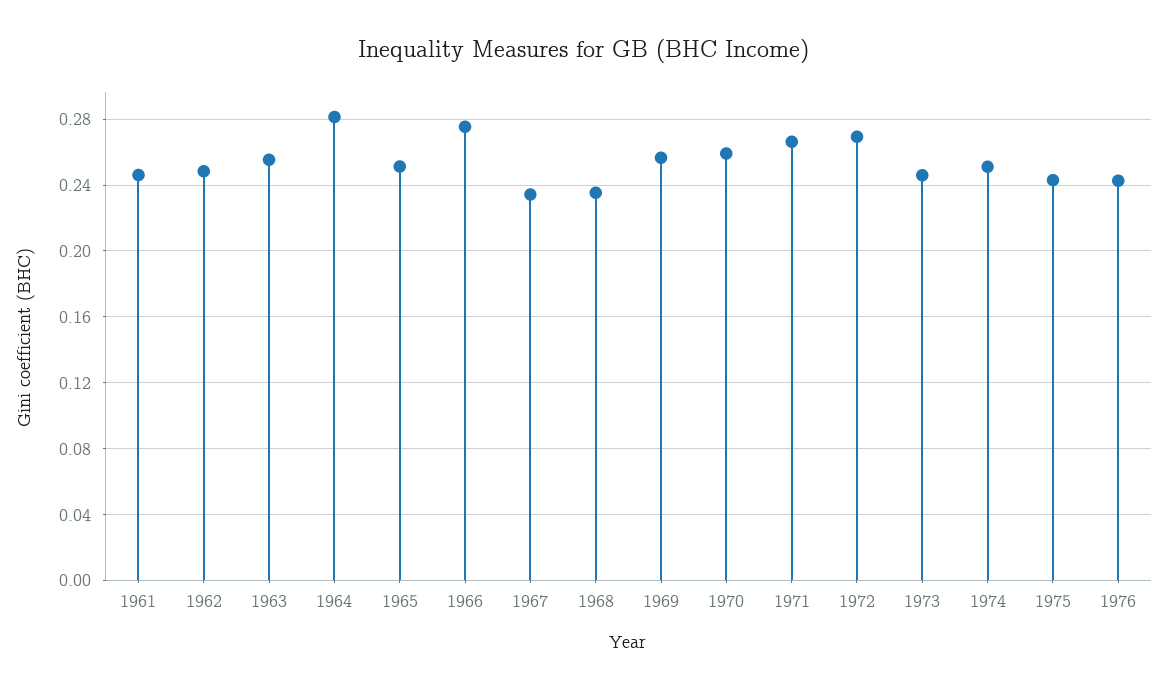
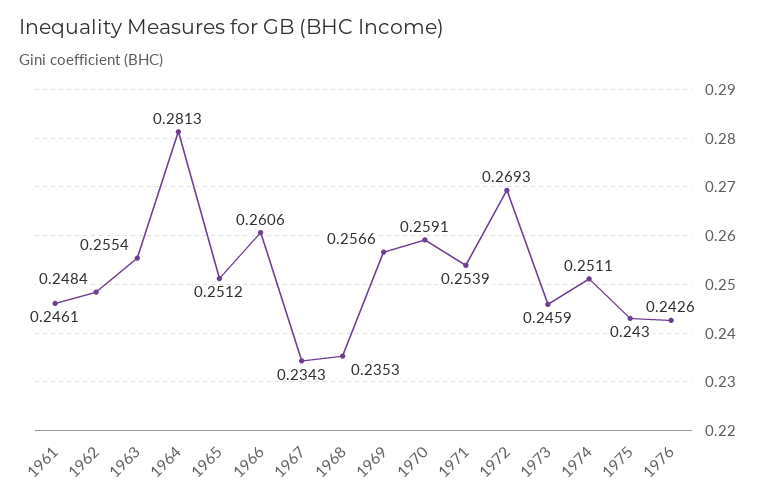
1966: 0.275 -> 0.2606
1971: 0.265 -> 0.2539

